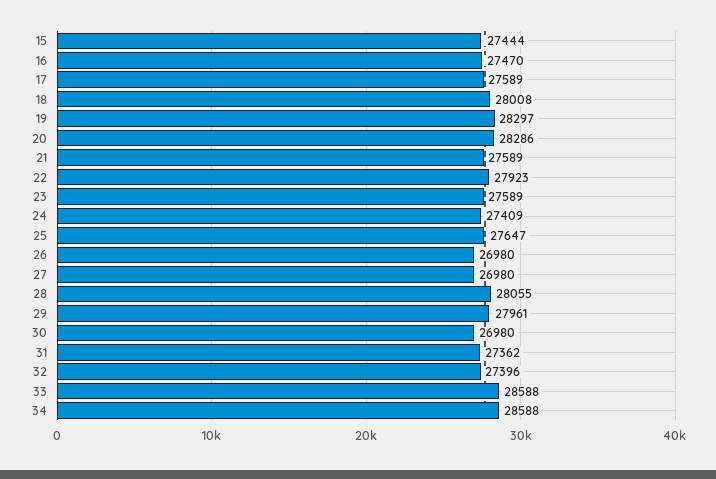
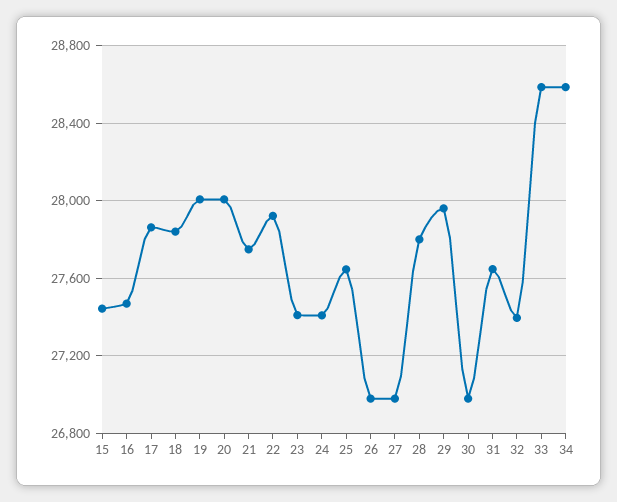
17: 27589 -> 27850
18: 28008 -> 27850
19: 28297 -> 28000
20: 28286 -> 28000
21: 27589 -> 27750
23: 27589 -> 27400
28: 28055 -> 27800
31: 27362 -> 27650

